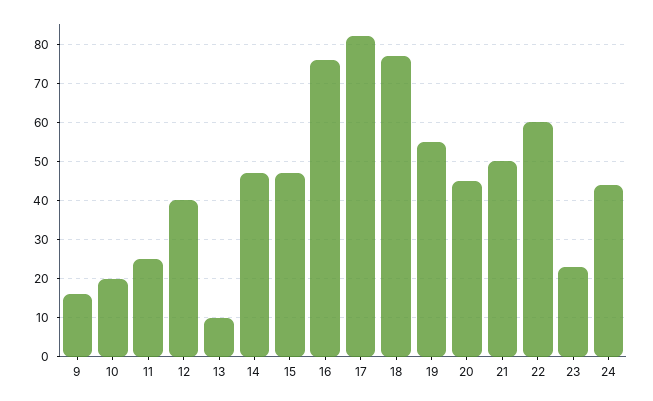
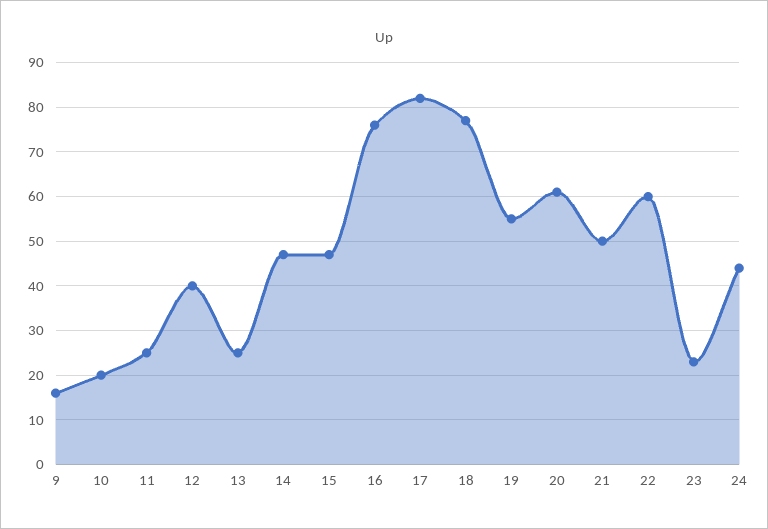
13: 10 -> 25
20: 45 -> 60

